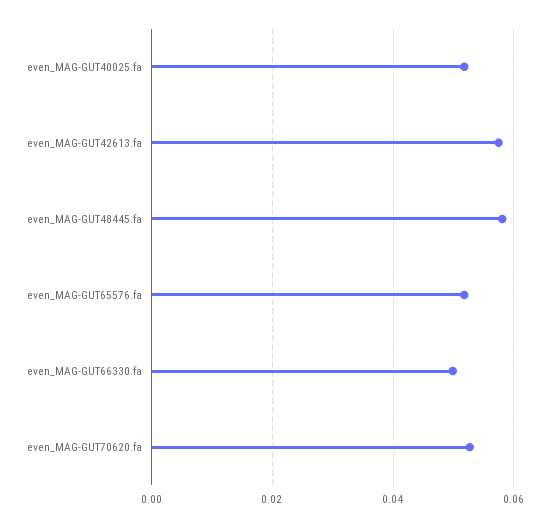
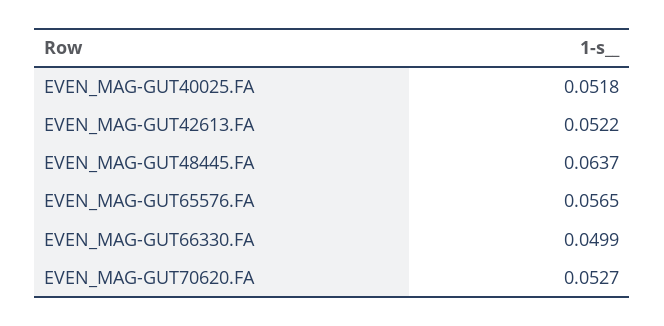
even_MAG-GUT42613.fa: 0.058 -> 0.0522
even_MAG-GUT48445.fa: 0.058 -> 0.0637
even_MAG-GUT65576.fa: 0.052 -> 0.0565

